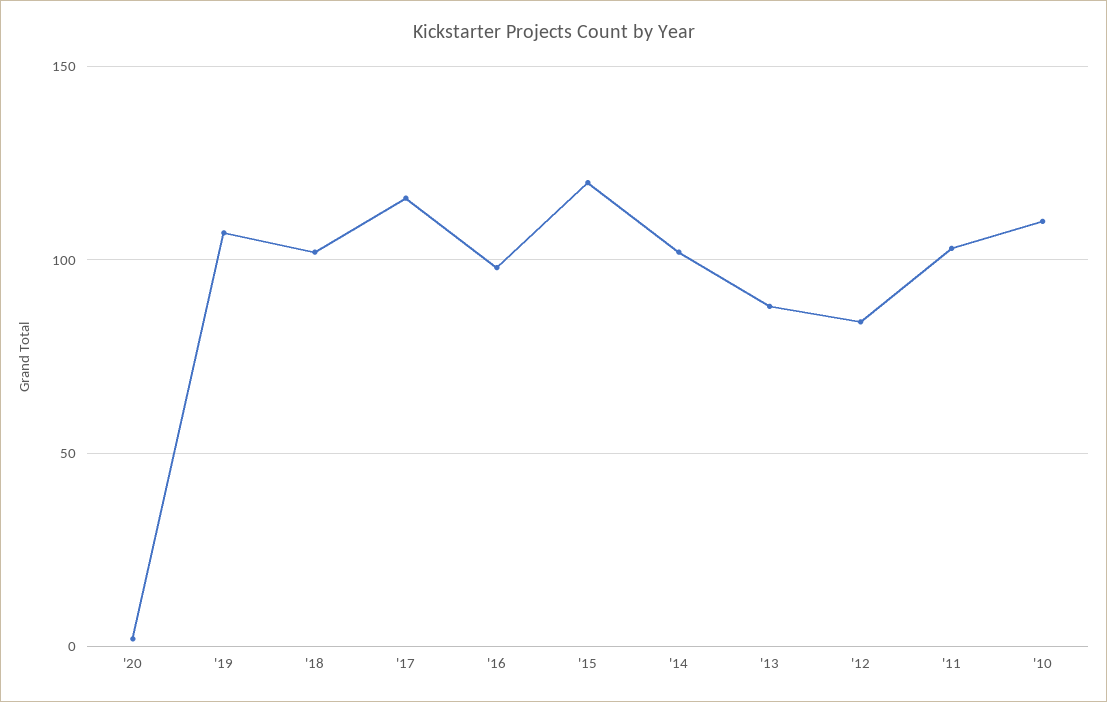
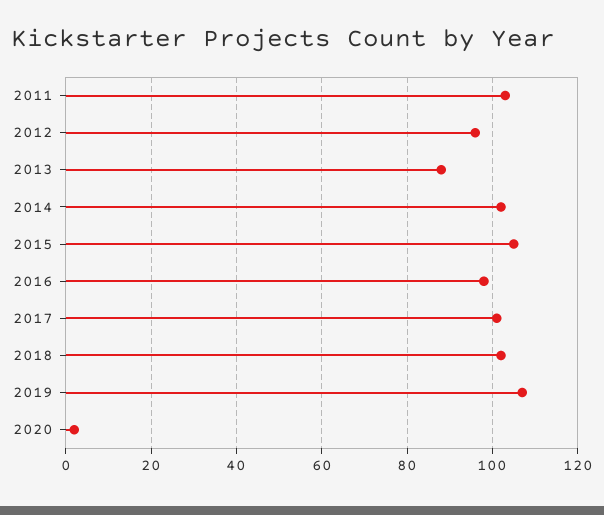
'17: 115 -> 100
'15: 120 -> 105
'12: 85 -> 95
'10: 110 -> none

